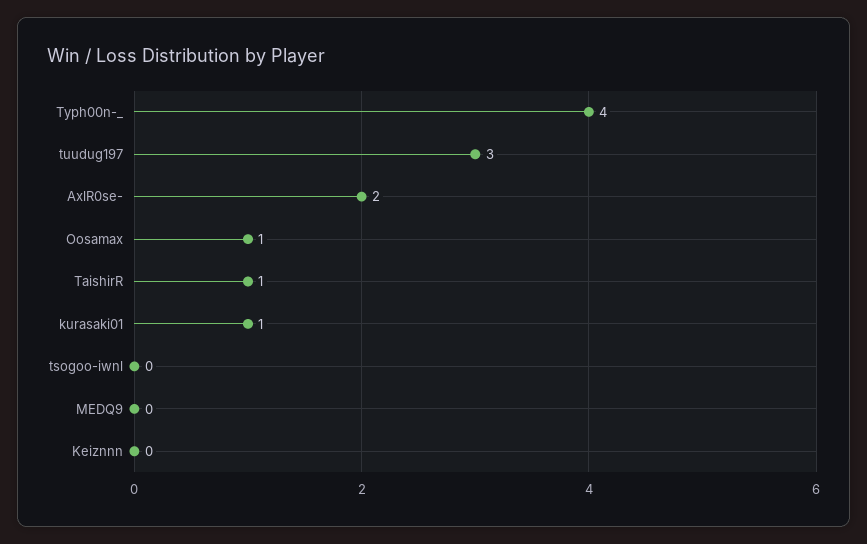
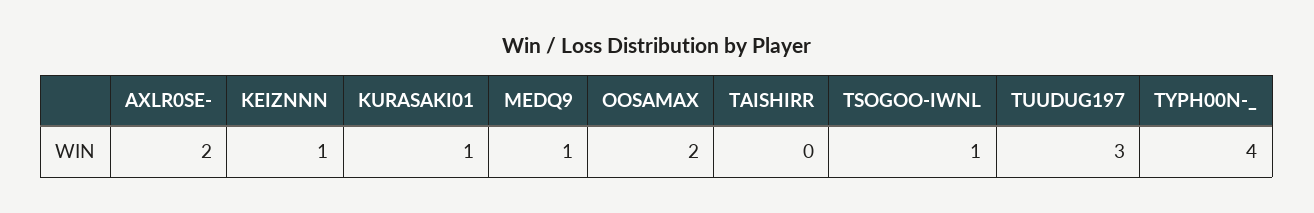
Oosamax: 1 -> 2
TaishirR: 1 -> 0
tsogoo-iwnl: 0 -> 1
MEDQ9: 0 -> 1
Keiznnn: 0 -> 1

